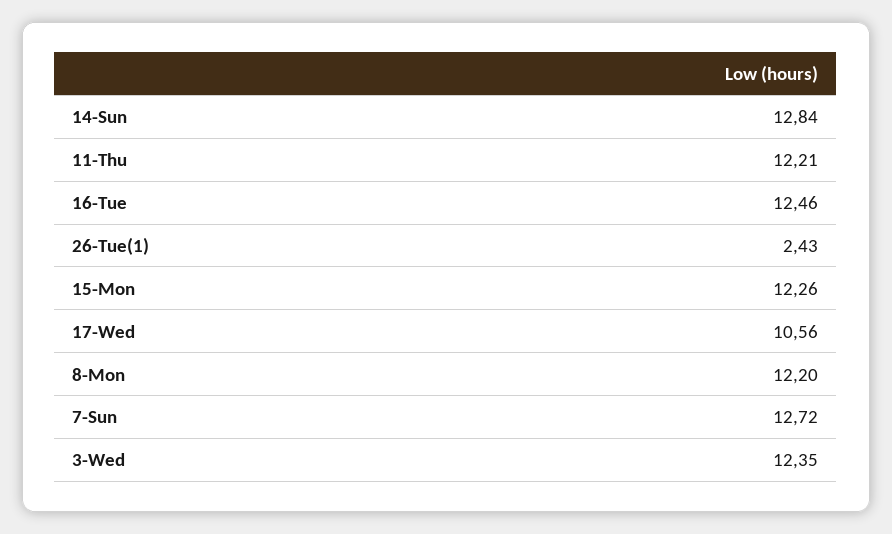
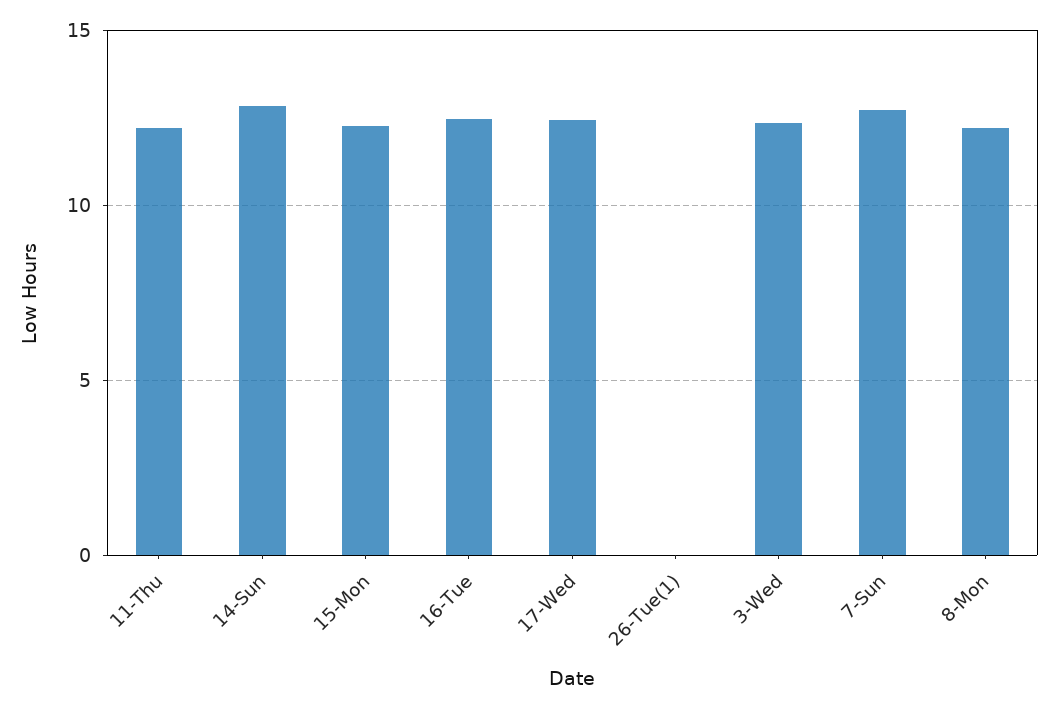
26-Tue(1): 2.43 -> 0
17-Wed: 10.56 -> 12.5

